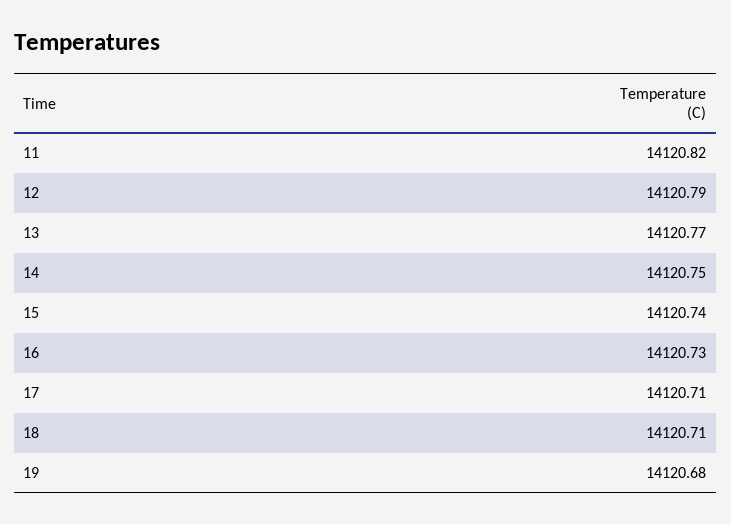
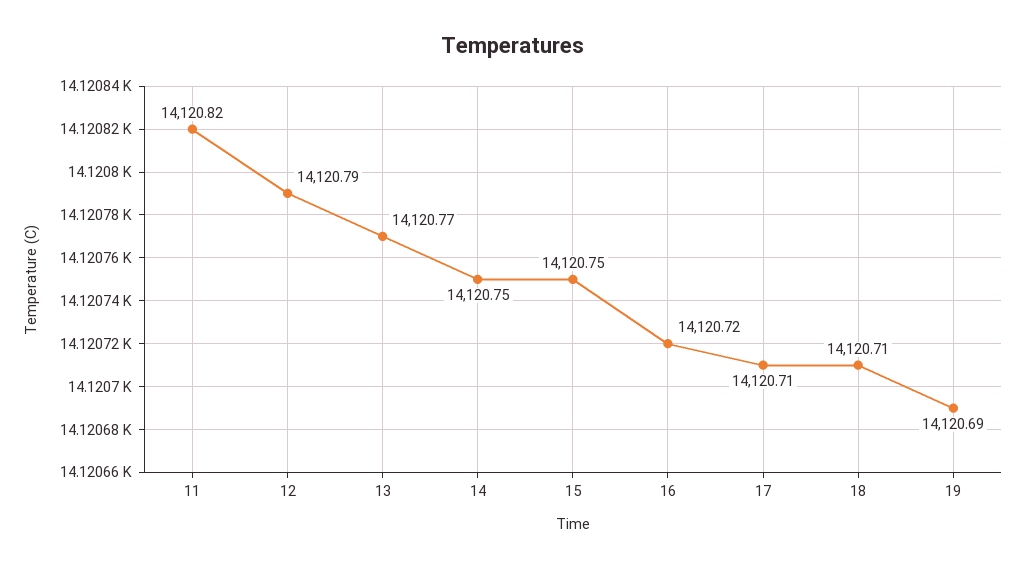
15: 14120.74 -> 14120.75
16: 14120.73 -> 14120.72
19: 14120.68 -> 14120.69

